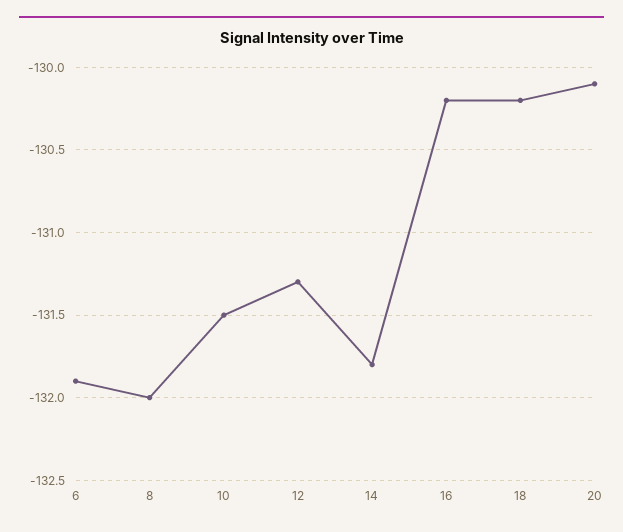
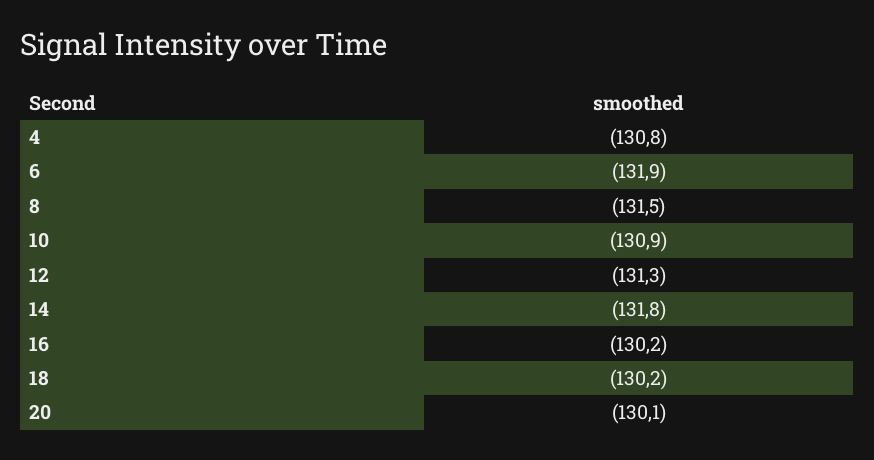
8: -132 -> -131.5
10: -131.5 -> -130.9
4: none -> -130.8

